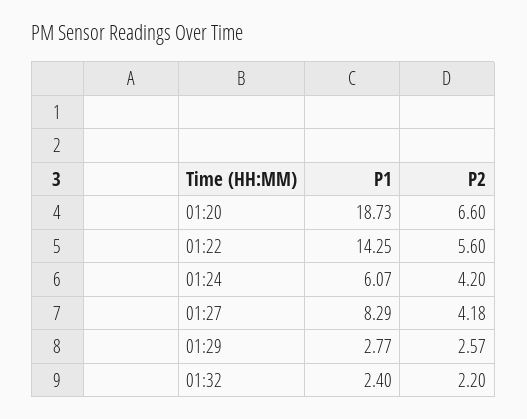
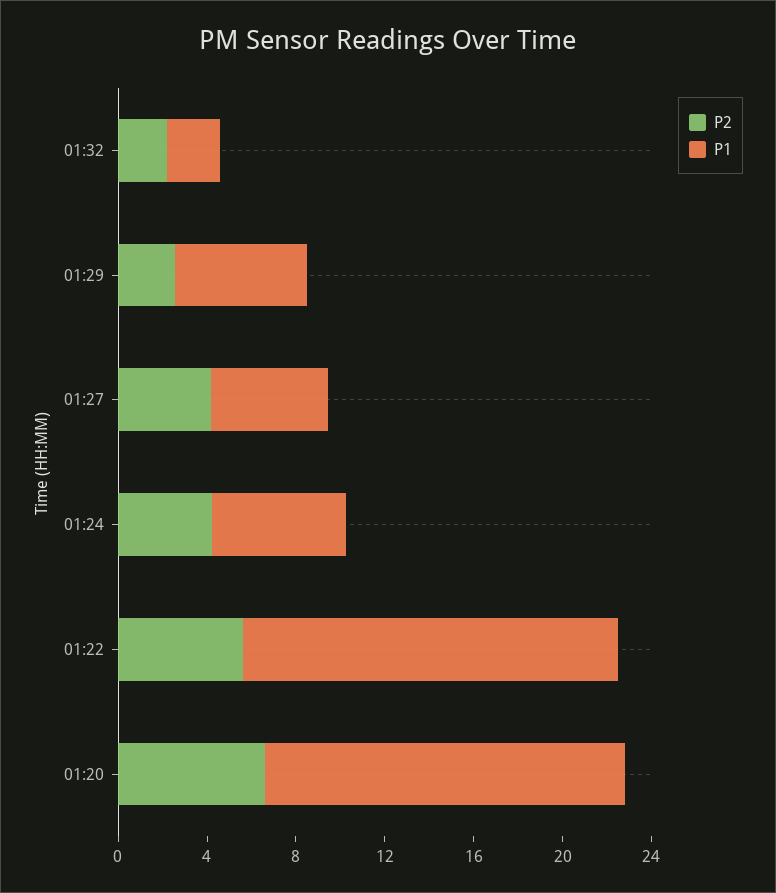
P1, 01:20: 18.73 -> 16
P1, 01:22: 14.25 -> 17
P1, 01:27: 8.29 -> 5
P1, 01:29: 2.77 -> 6

